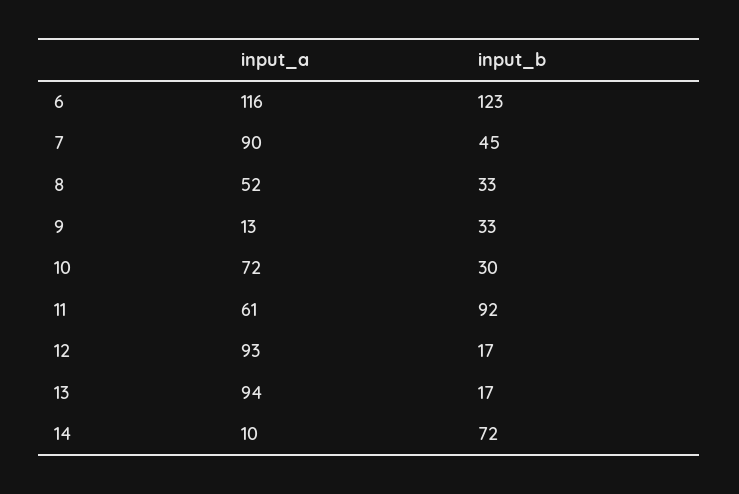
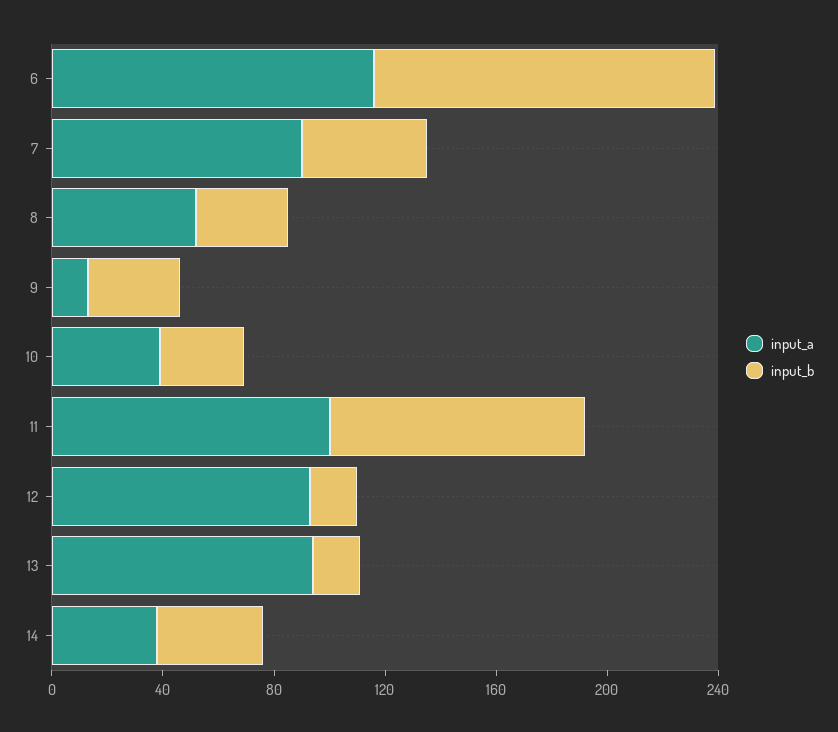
input_a, 10: 72 -> 40
input_a, 11: 61 -> 100
input_a, 14: 10 -> 40
input_b, 14: 72 -> 40

